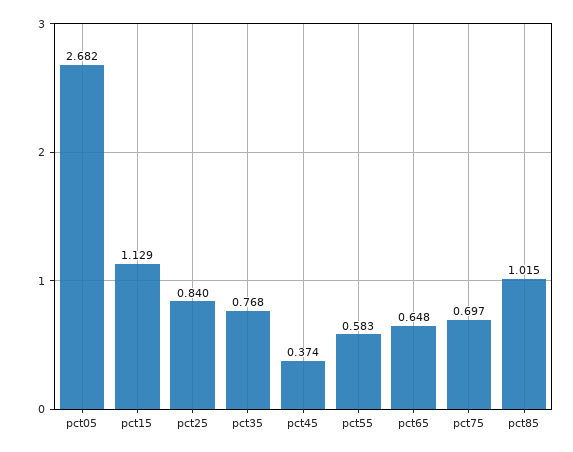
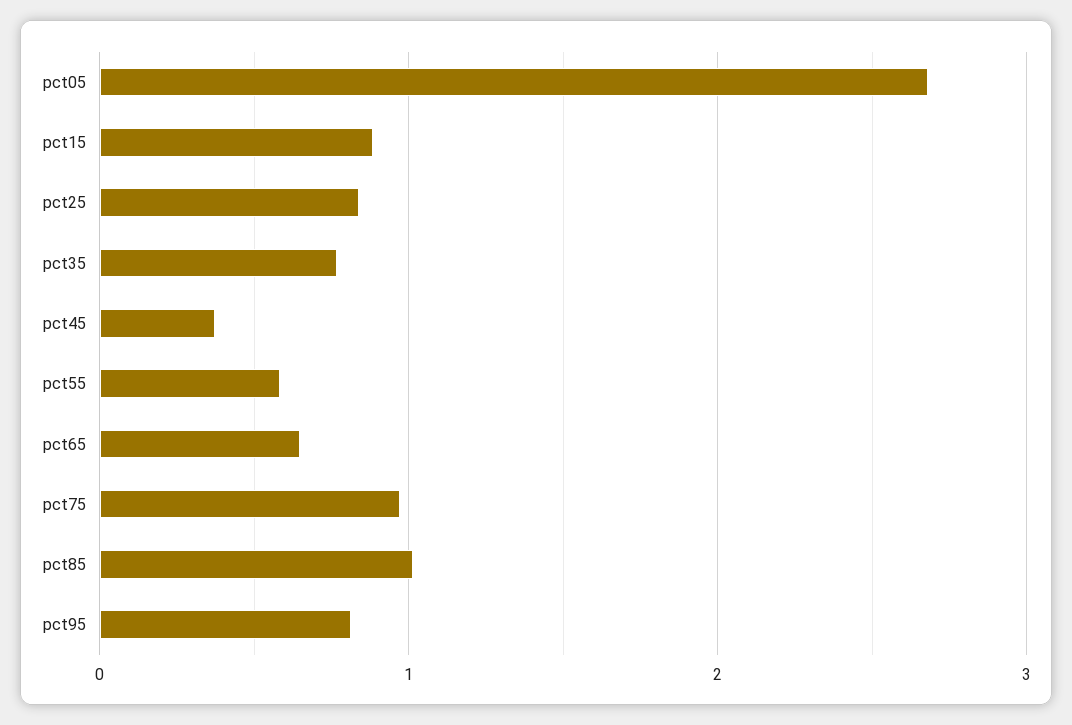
pct15: 1.129 -> 0.9
pct75: 0.697 -> 1
pct95: none -> 0.8

